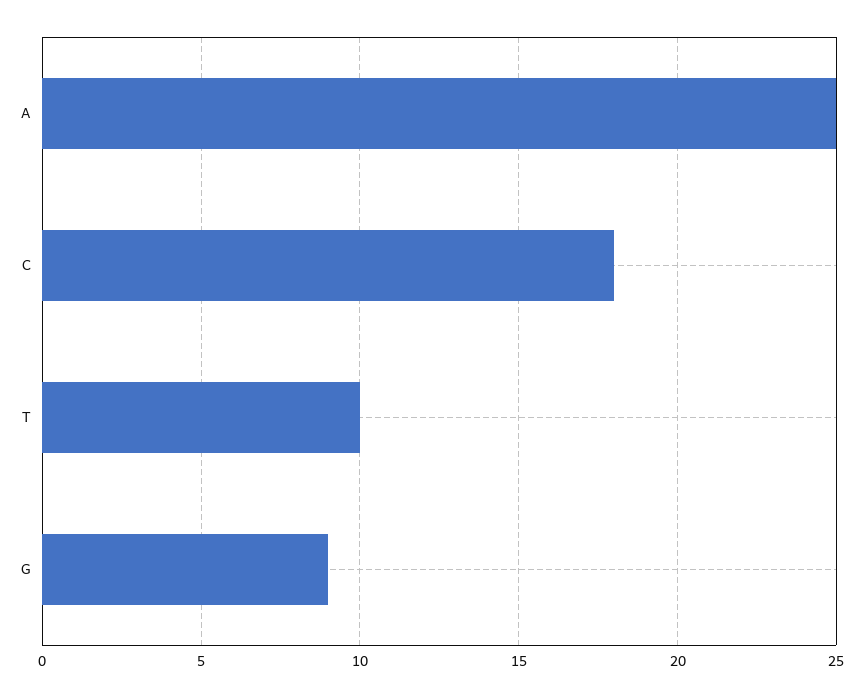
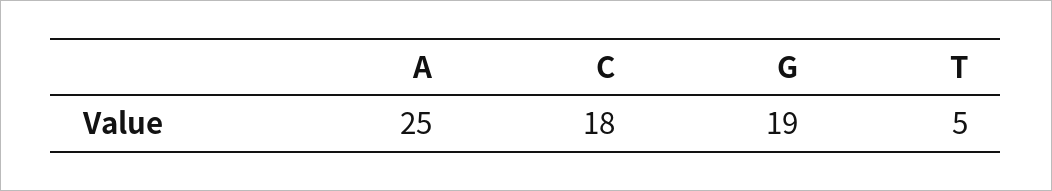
T: 10 -> 5
G: 9 -> 19

